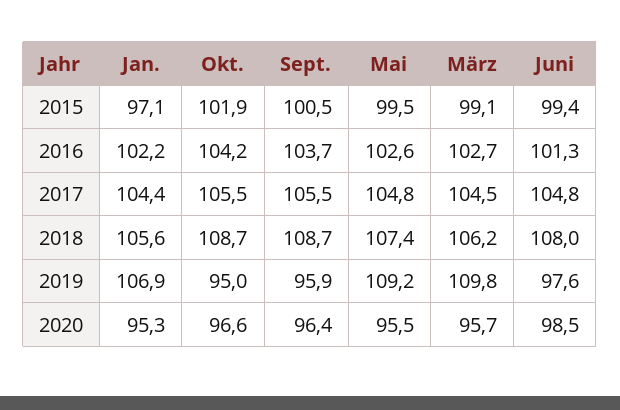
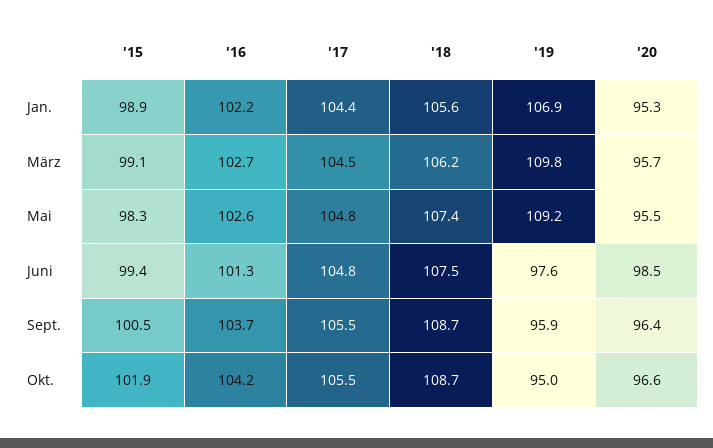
Jan., 2015: 97.1 -> 98.9
Mai, 2015: 99.5 -> 98.3
Juni, 2018: 108 -> 107.5

